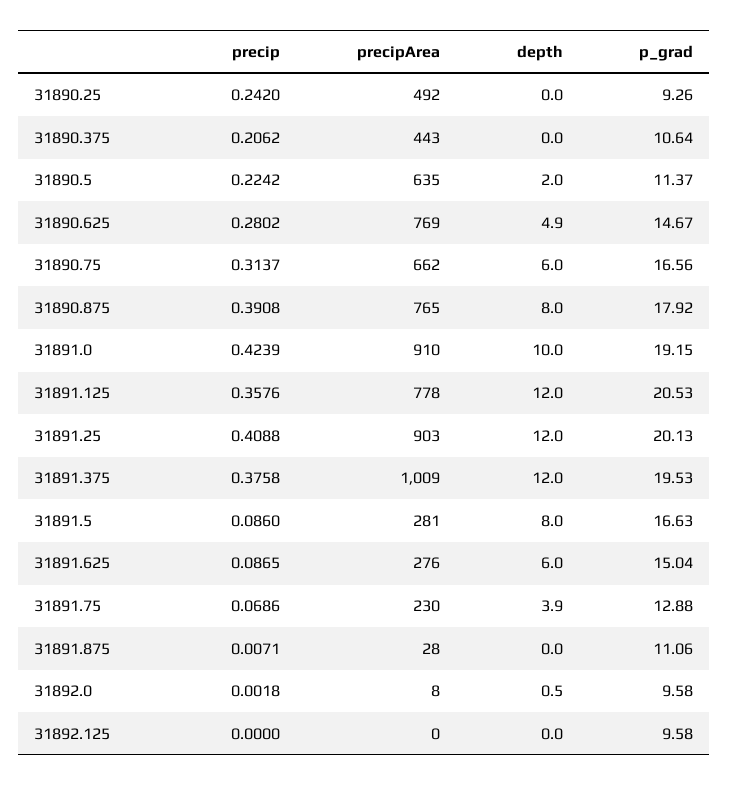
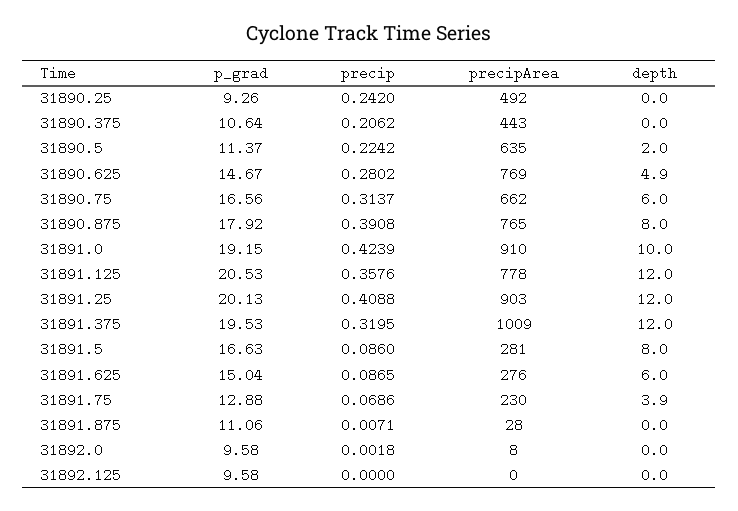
precip, 31891.375: 0.3758 -> 0.3195
depth, 31892.0: 0.5 -> 0

